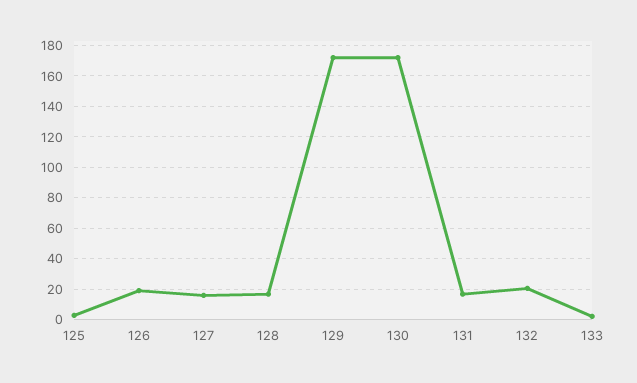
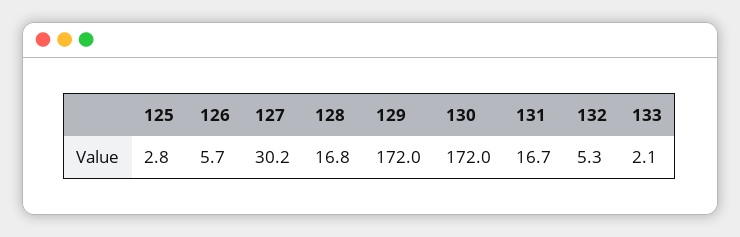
126: 20 -> 5.7
127: 15 -> 30.2
132: 20 -> 5.3

